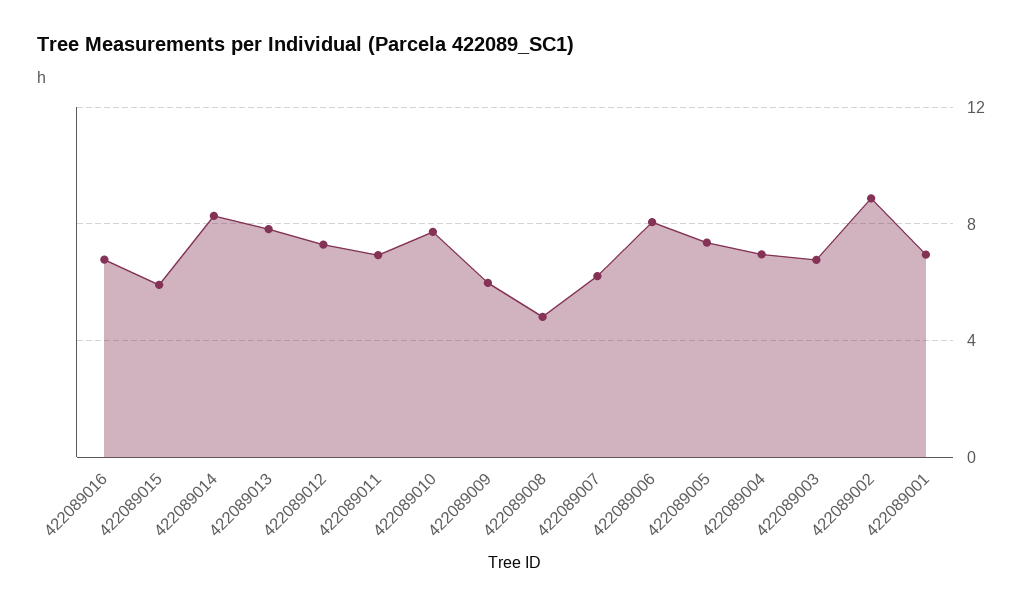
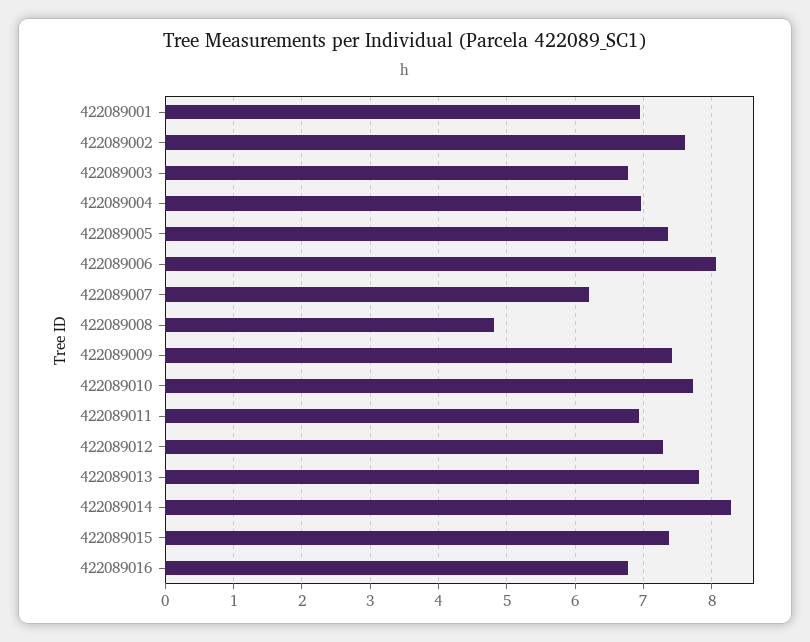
422089015: 6 -> 7.4
422089009: 6 -> 7.4
422089002: 9 -> 7.6

